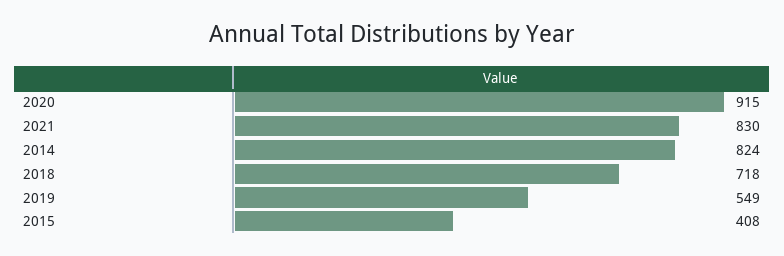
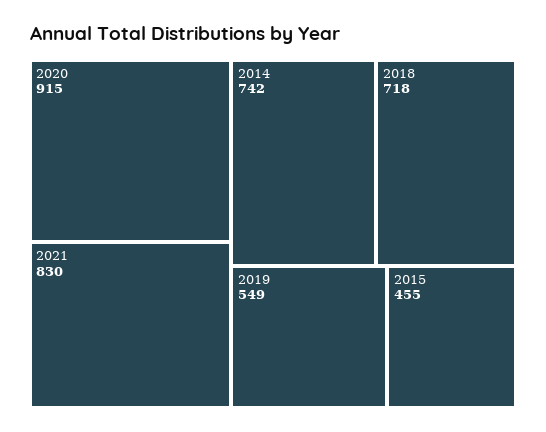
2014: 824 -> 742
2015: 408 -> 455

